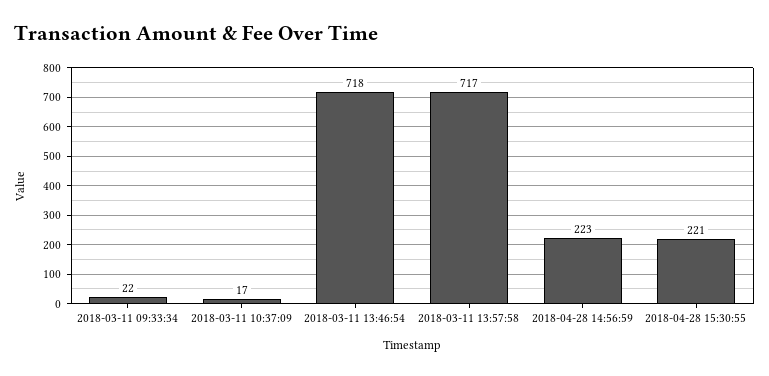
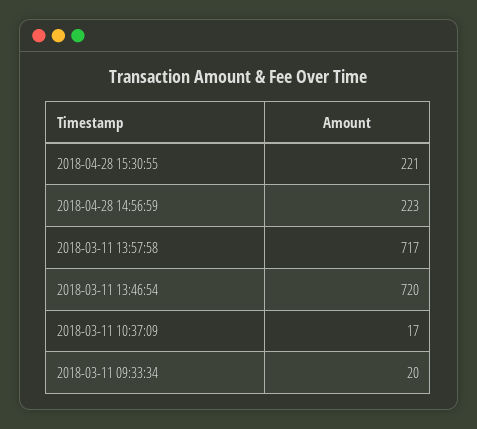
2018-03-11 09:33:34: 22 -> 20
2018-03-11 13:46:54: 718 -> 720

